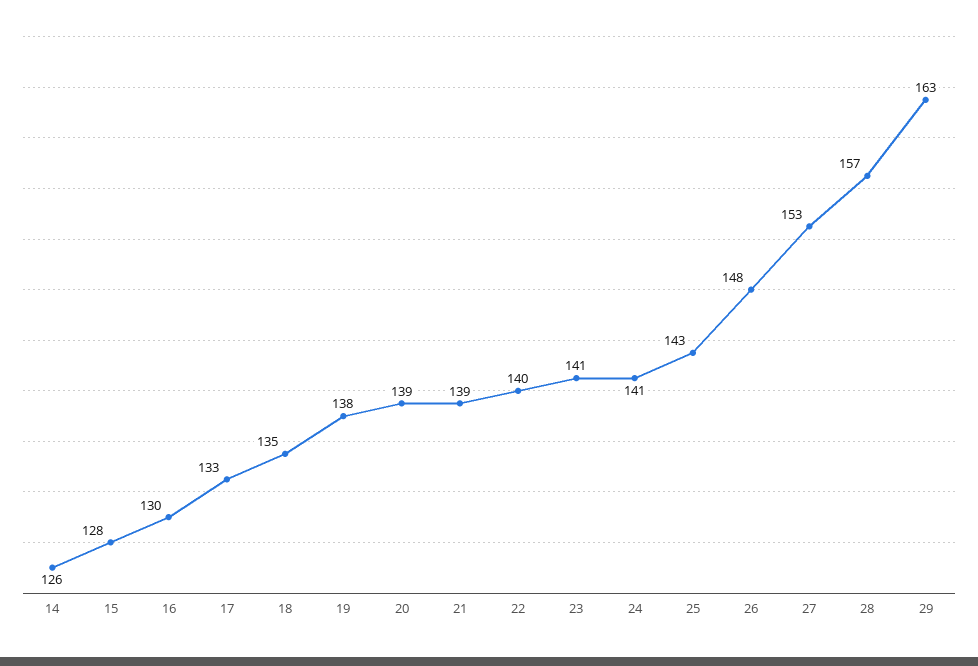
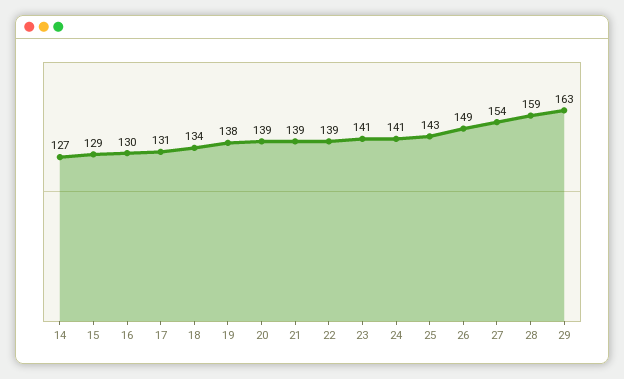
14: 126 -> 127
15: 128 -> 129
17: 133 -> 131
18: 135 -> 134
22: 140 -> 139
26: 148 -> 149
27: 153 -> 154
28: 157 -> 159

